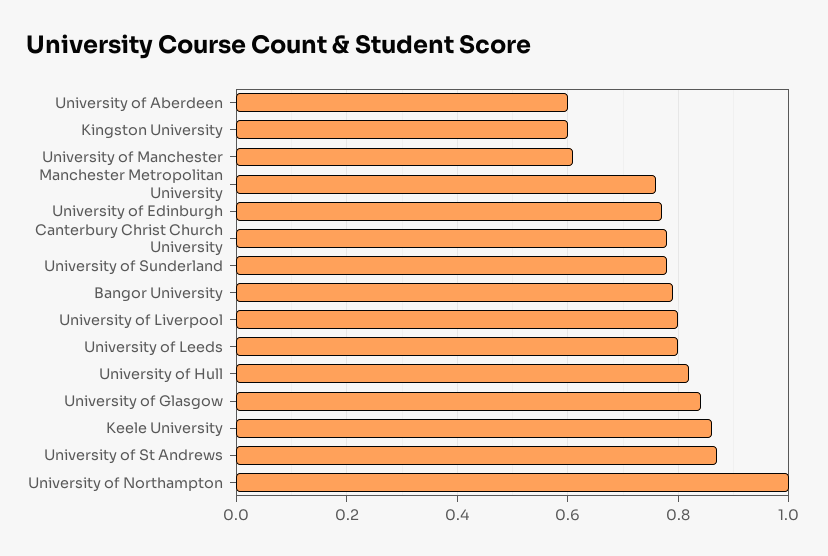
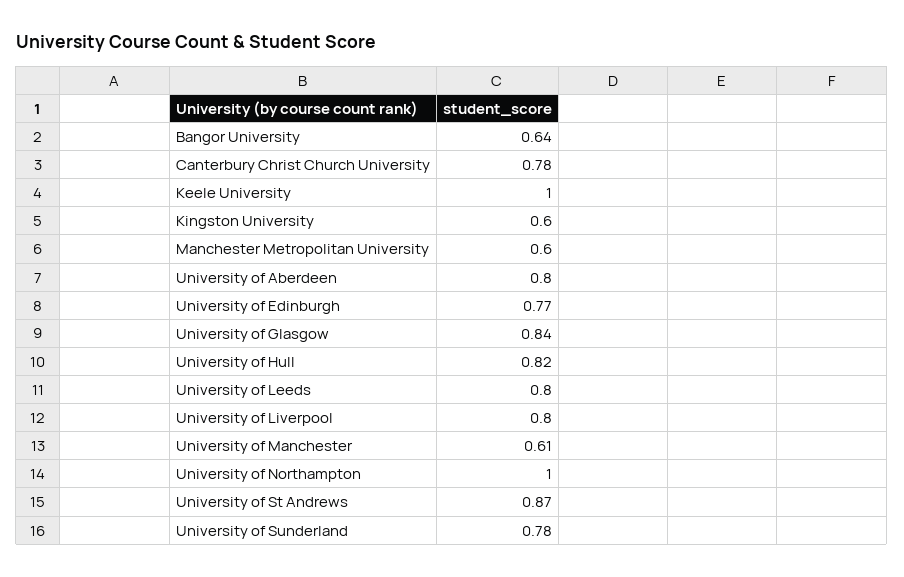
University of Aberdeen: 0.6 -> 0.8
Manchester Metropolitan University: 0.75 -> 0.6
Bangor University: 0.8 -> 0.64
Keele University: 0.85 -> 1

